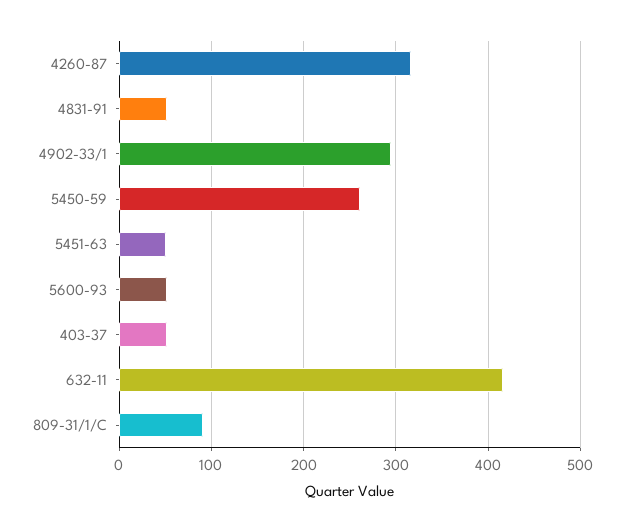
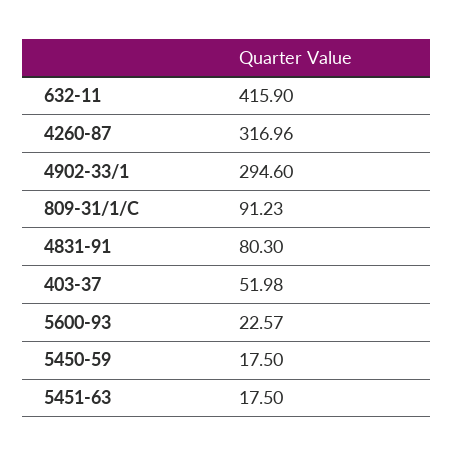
4831-91: 50 -> 80.3
5450-59: 260 -> 17.5
5451-63: 50 -> 17.5
5600-93: 50 -> 22.57

